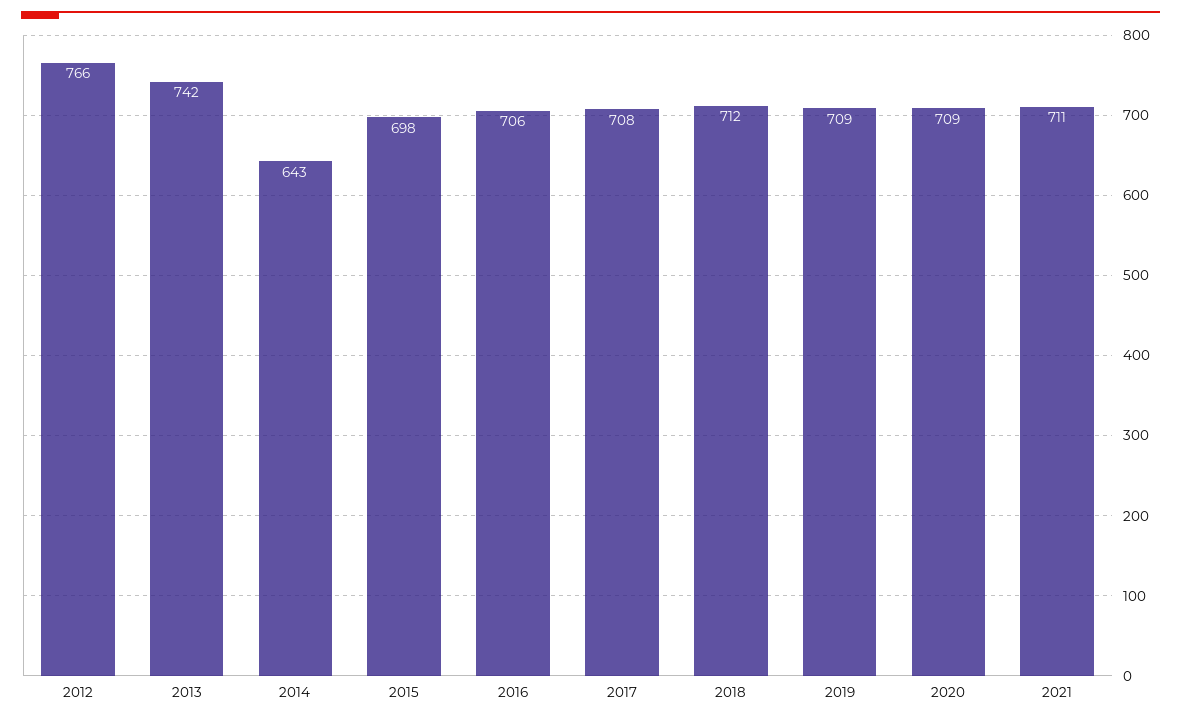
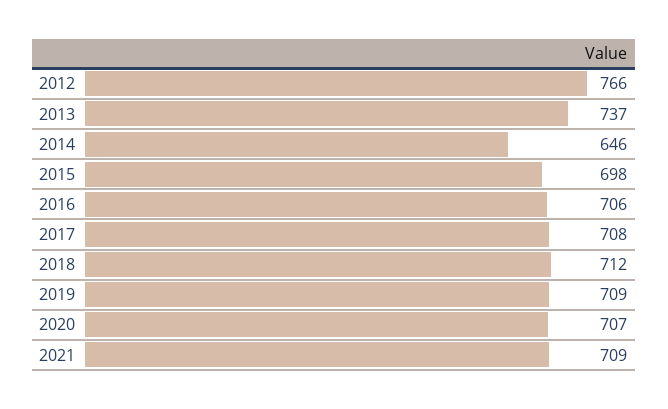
2013: 742 -> 737
2014: 643 -> 646
2020: 709 -> 707
2021: 711 -> 709

